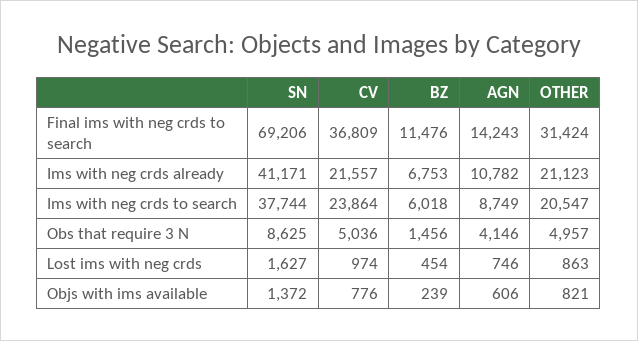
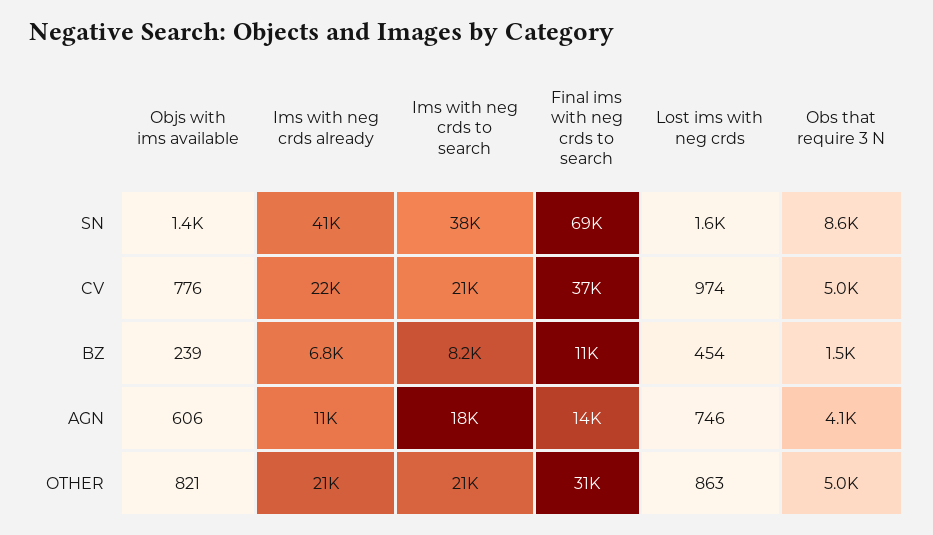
CV, Ims with neg crds to search: 23864 -> 21000
BZ, Ims with neg crds to search: 6018 -> 8200
AGN, Ims with neg crds to search: 8749 -> 18000

